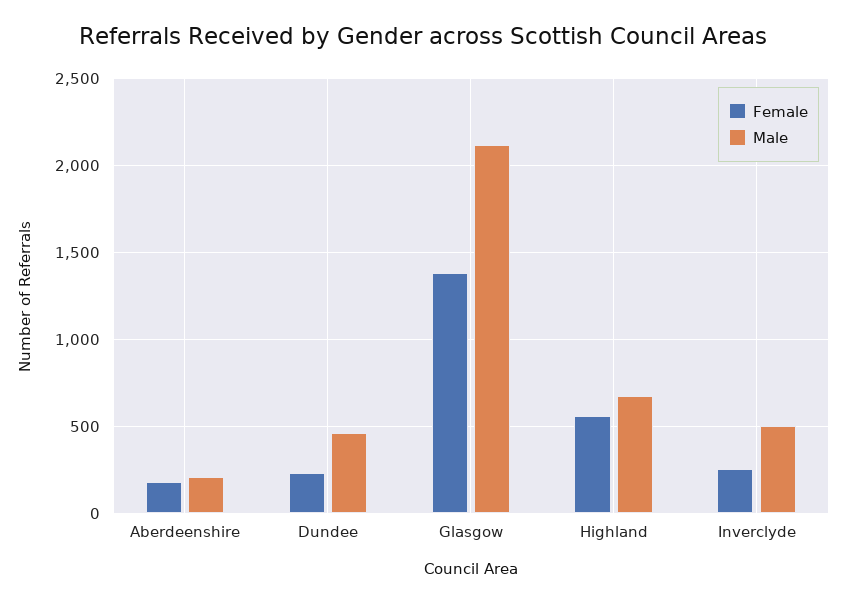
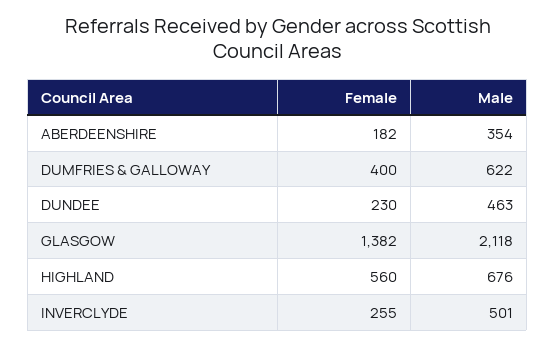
Male, Aberdeenshire: 200 -> 354
Female, DUMFRIES & GALLOWAY: none -> 400
Male, DUMFRIES & GALLOWAY: none -> 622

